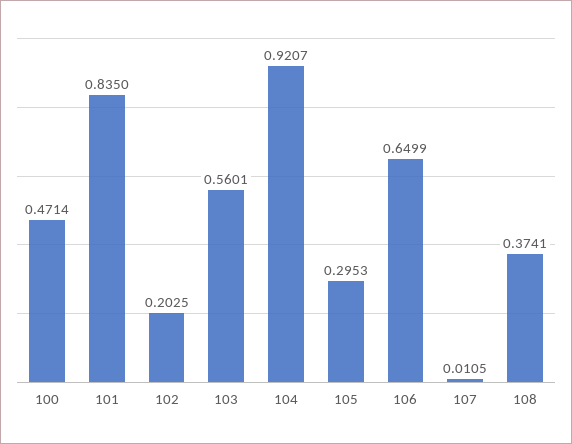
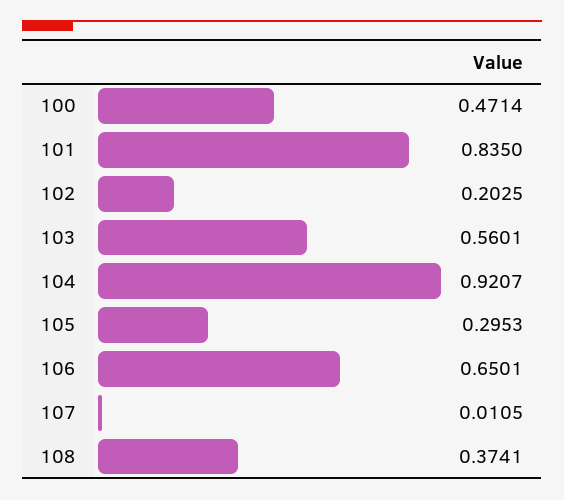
106: 0.6499 -> 0.6501

